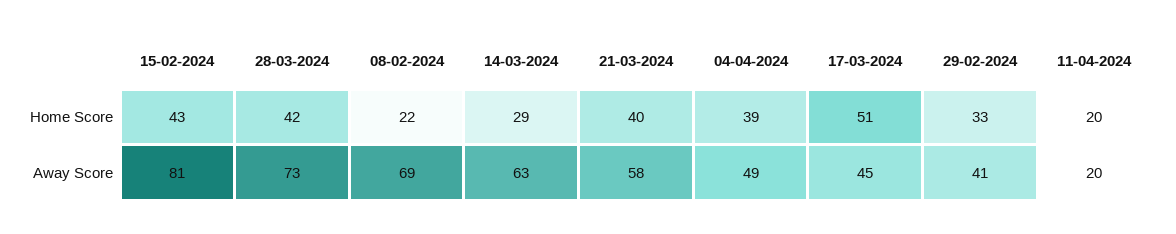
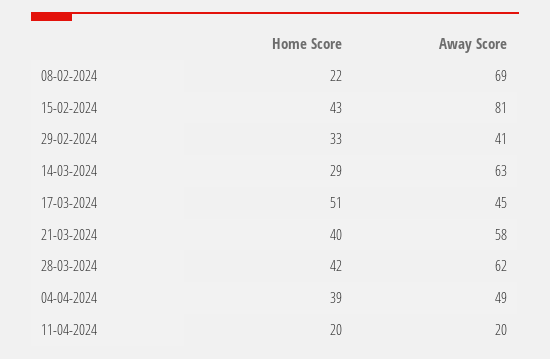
28-03-2024, Away Score: 73 -> 62

